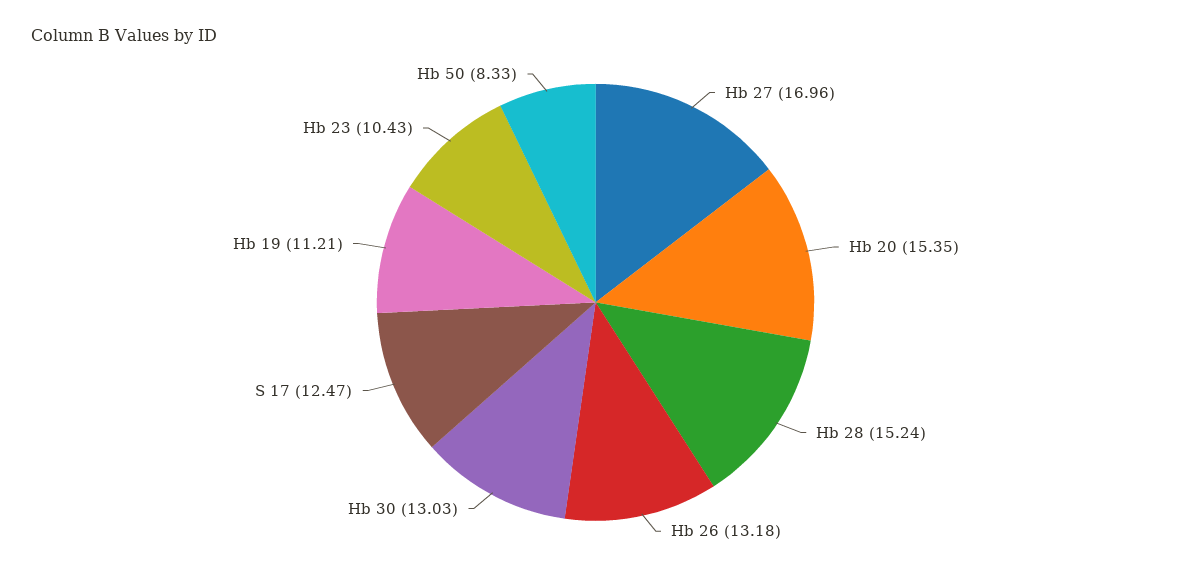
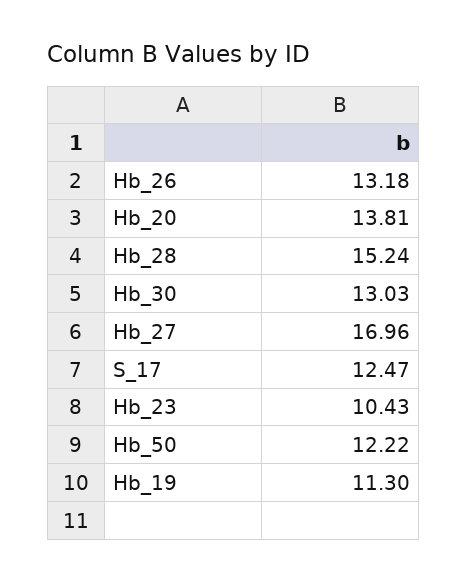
Hb 20: 15.35 -> 13.81
Hb 19: 11.21 -> 11.3
Hb 50: 8.33 -> 12.22

